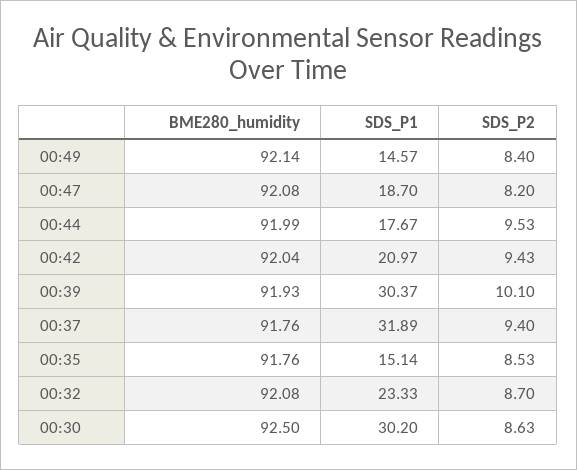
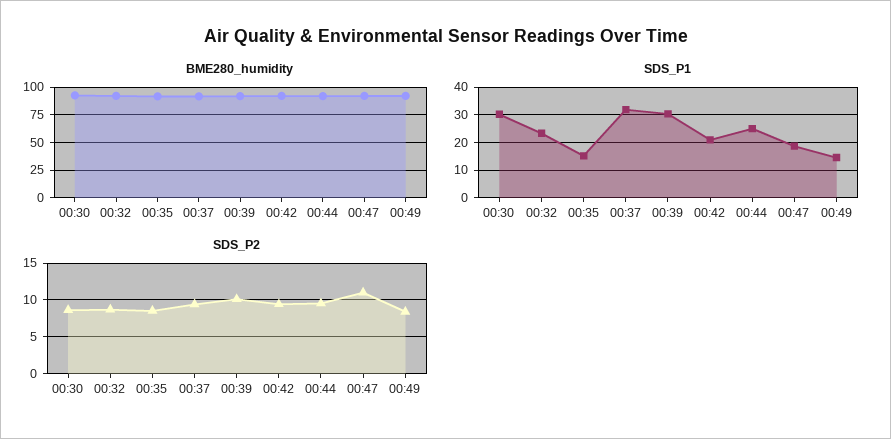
SDS_P2, 00:47: 8.2 -> 11
SDS_P1, 00:44: 17.67 -> 25

